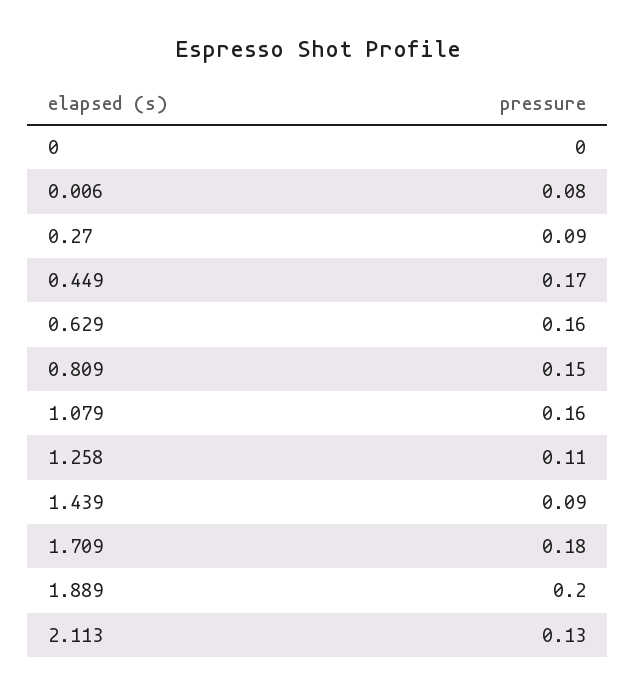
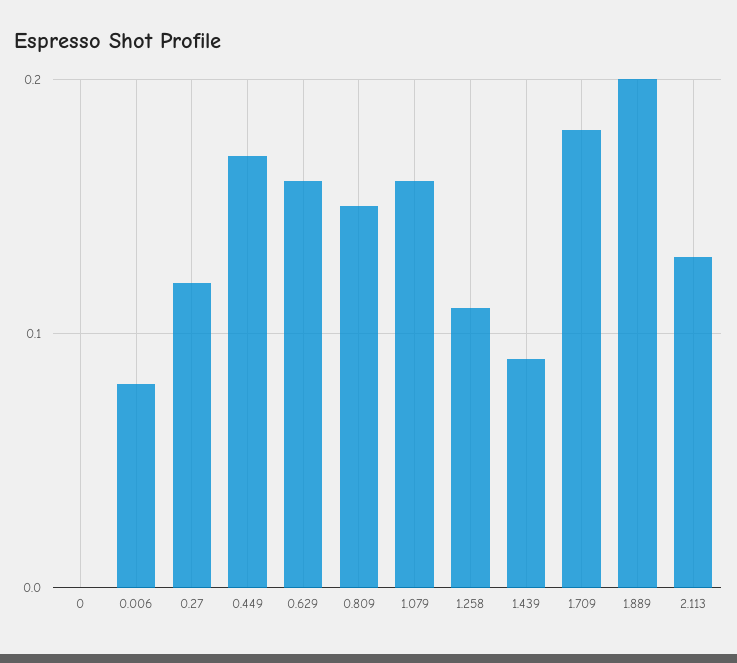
0.27: 0.09 -> 0.12

